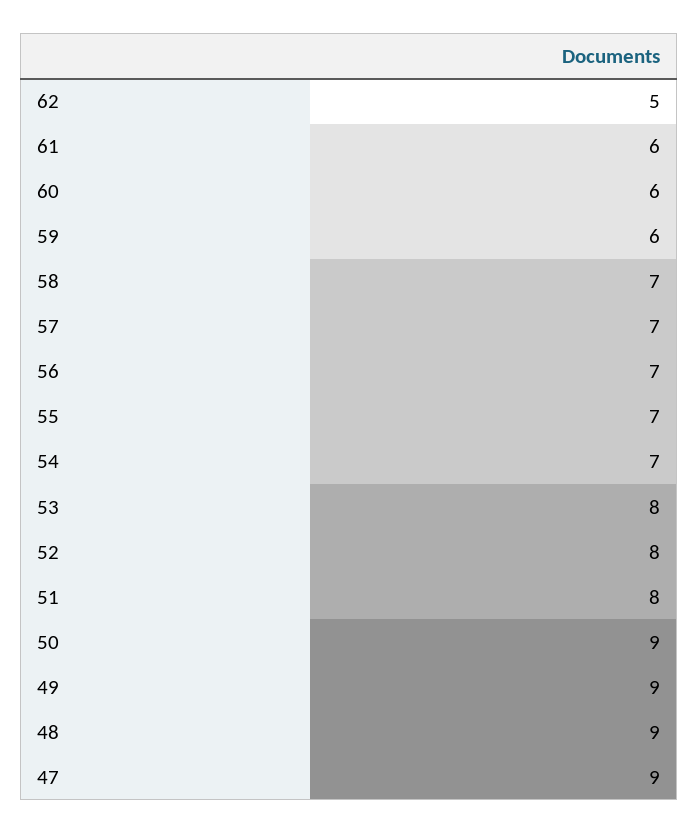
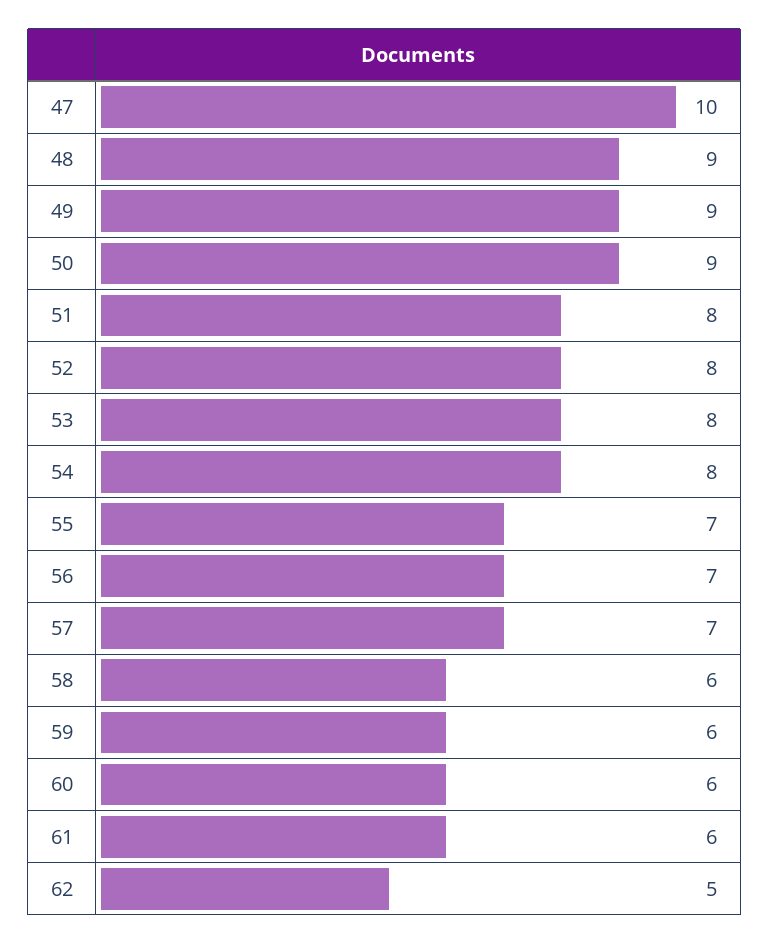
58: 7 -> 6
54: 7 -> 8
47: 9 -> 10

